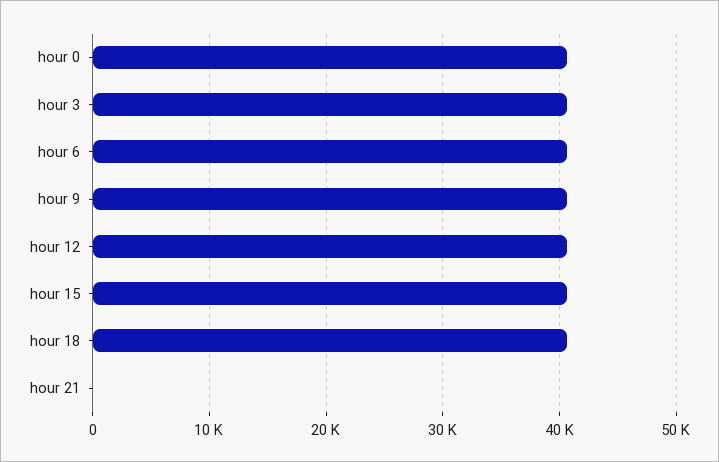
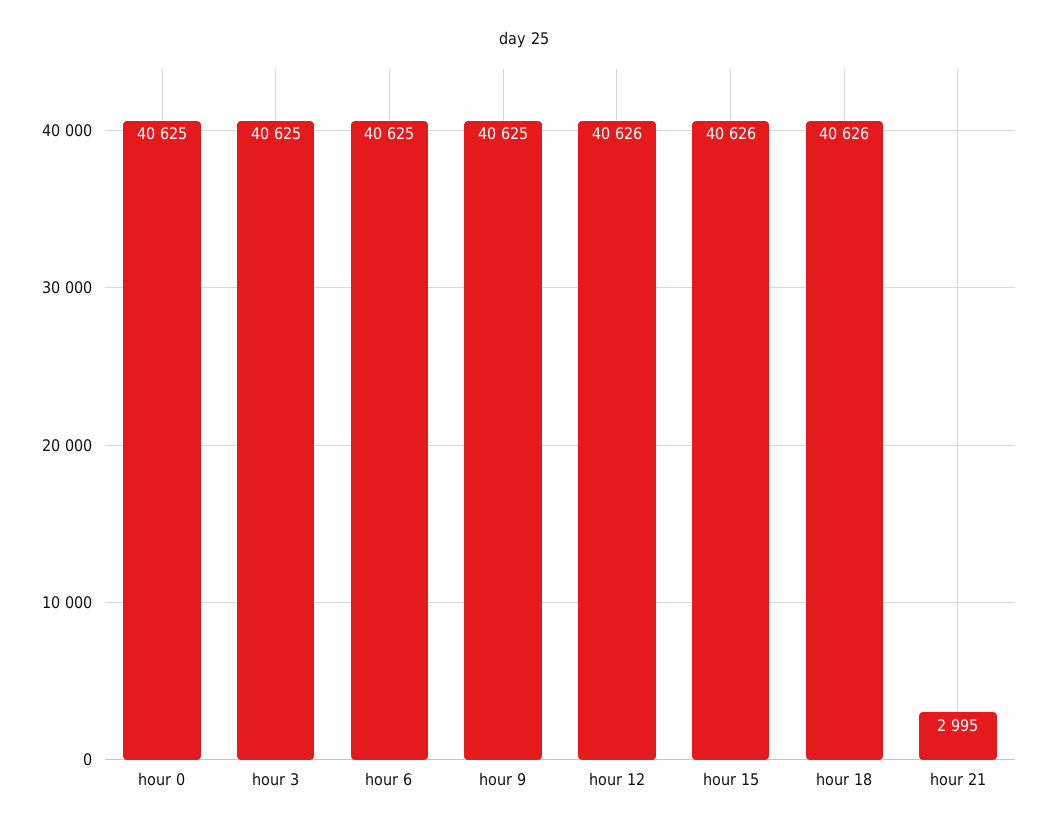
hour 21: 0 -> 2995

